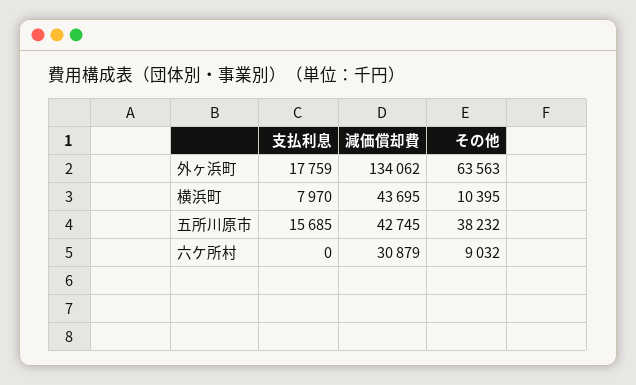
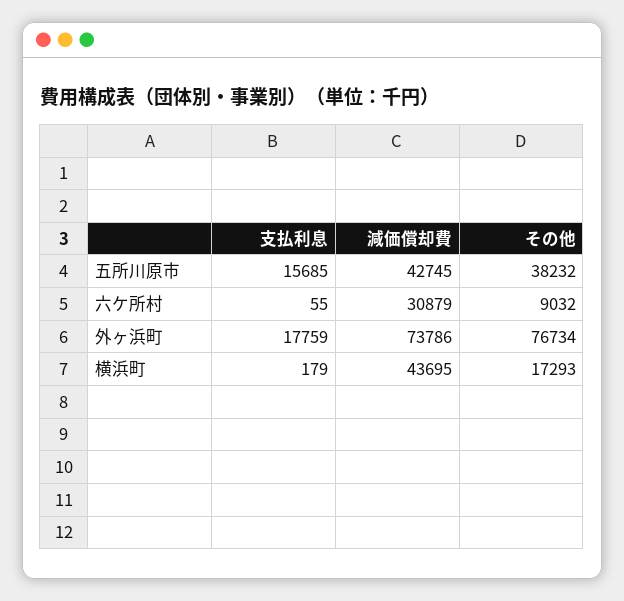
減価償却費, 外ヶ浜町: 134062 -> 73786
その他, 外ヶ浜町: 63563 -> 76734
支払利息, 横浜町: 7970 -> 179
その他, 横浜町: 10395 -> 17293
支払利息, 六ケ所村: 0 -> 55

